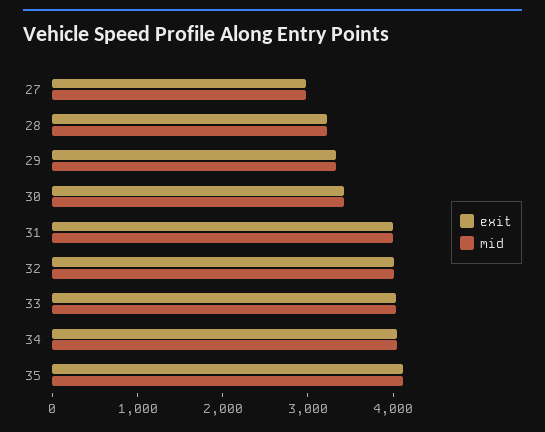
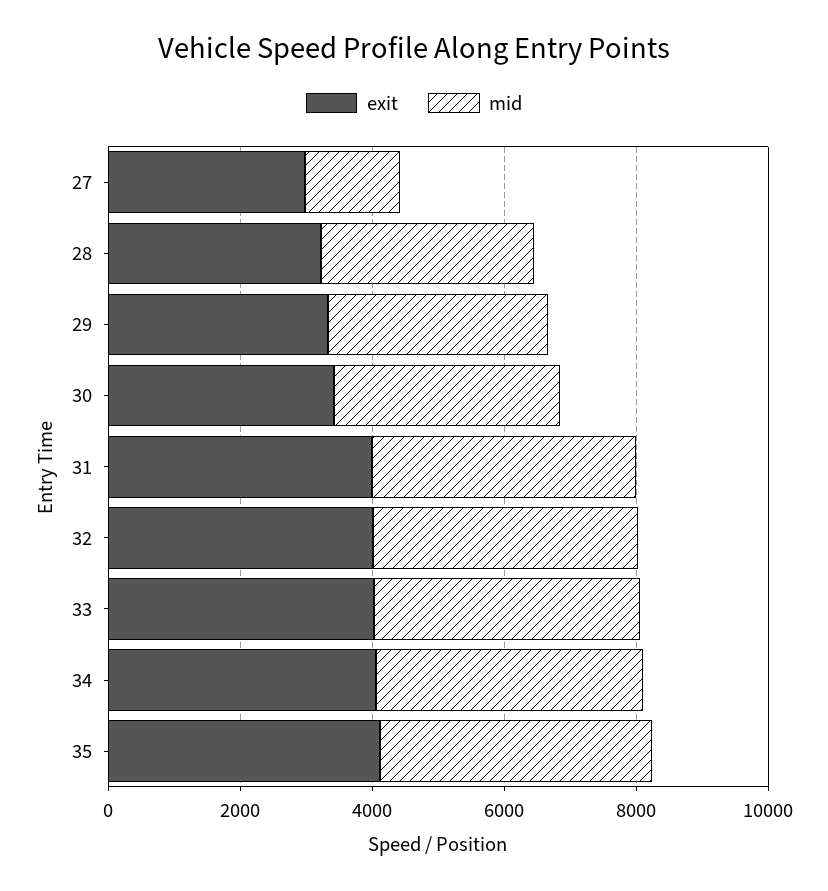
mid, 27: 3000 -> 1500

